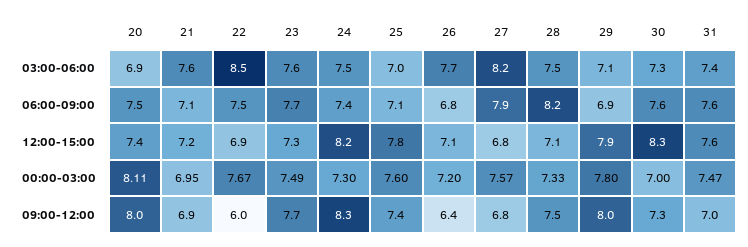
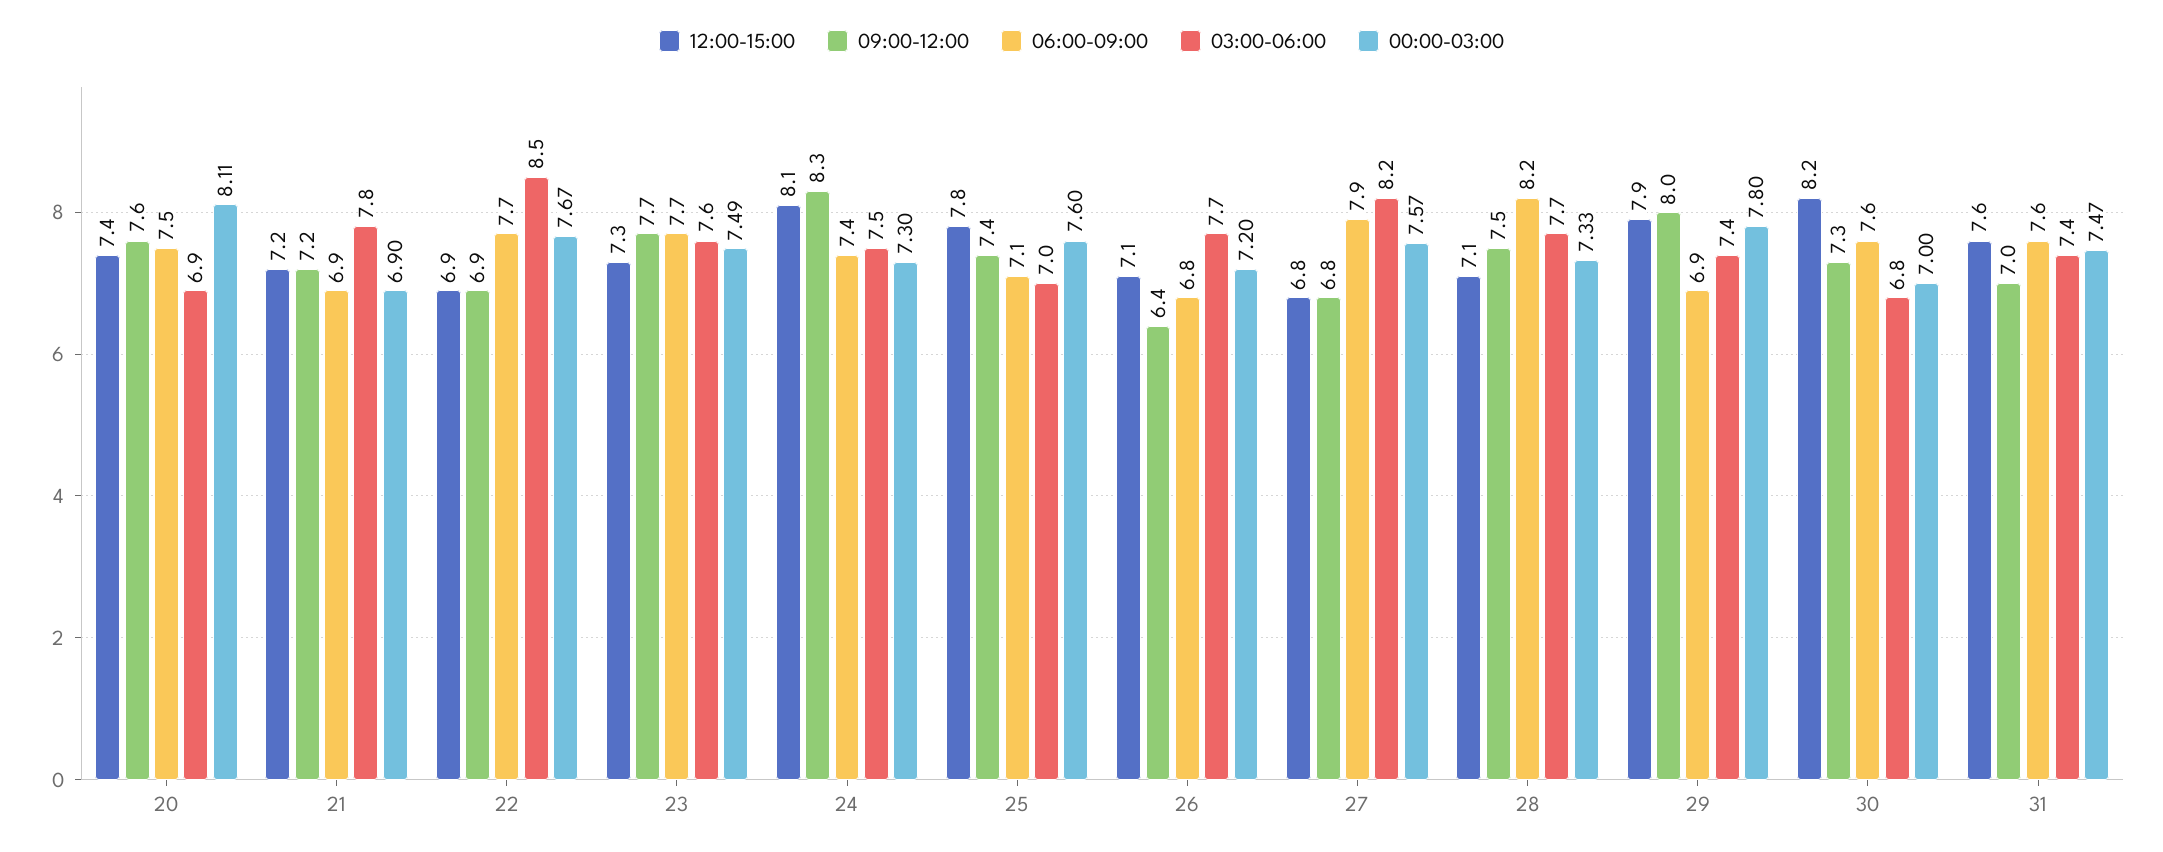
03:00-06:00, 21: 7.6 -> 7.8
03:00-06:00, 28: 7.5 -> 7.7
03:00-06:00, 29: 7.1 -> 7.4
03:00-06:00, 30: 7.3 -> 6.8
06:00-09:00, 21: 7.1 -> 6.9
06:00-09:00, 22: 7.5 -> 7.7
12:00-15:00, 24: 8.2 -> 8.1
12:00-15:00, 30: 8.3 -> 8.2
00:00-03:00, 21: 6.95 -> 6.9
09:00-12:00, 20: 8 -> 7.6
09:00-12:00, 21: 6.9 -> 7.2
09:00-12:00, 22: 6 -> 6.9

